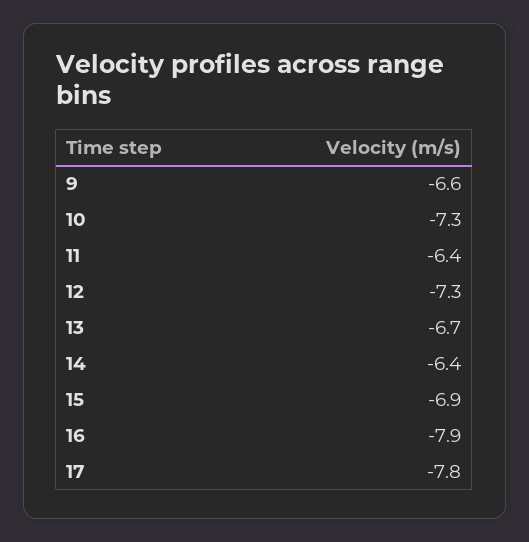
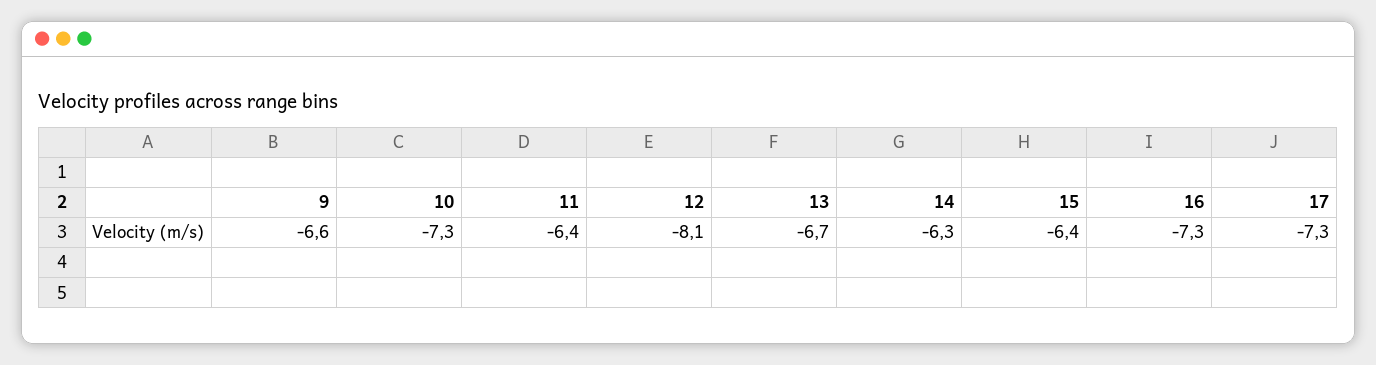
12: -7.3 -> -8.1
14: -6.4 -> -6.3
15: -6.9 -> -6.4
16: -7.9 -> -7.3
17: -7.8 -> -7.3

